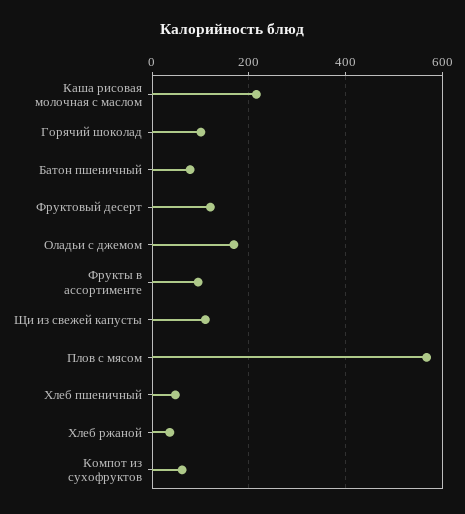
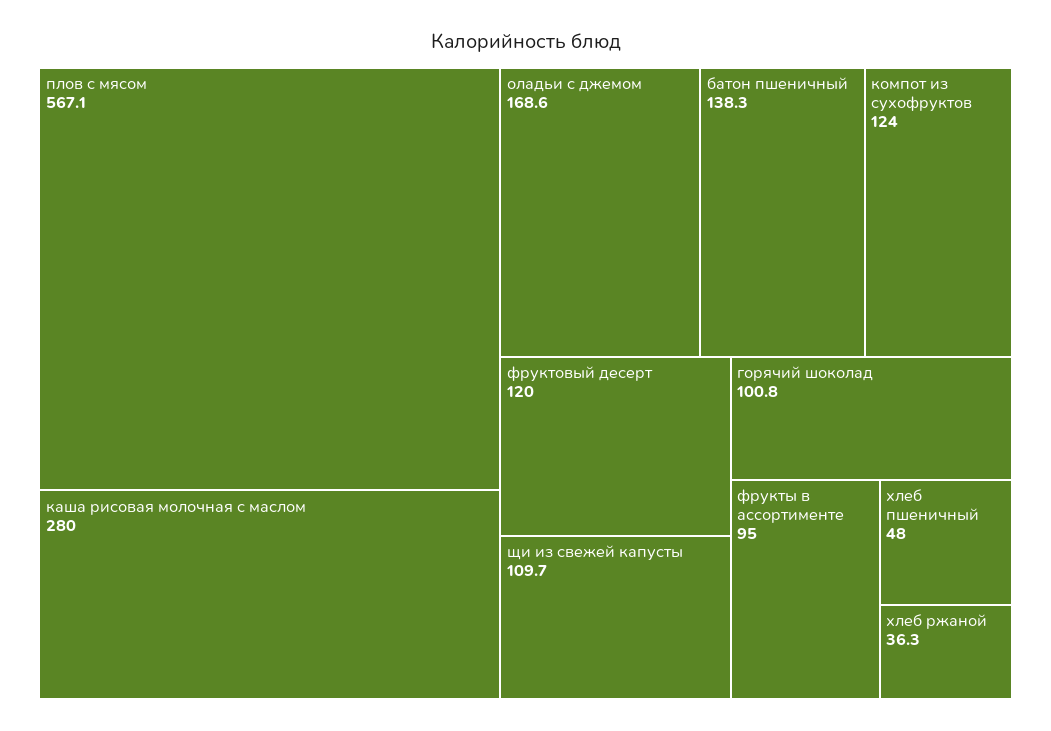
Каша рисовая молочная с маслом: 220 -> 280
Батон пшеничный: 80 -> 138.3
Компот из сухофруктов: 60 -> 124

